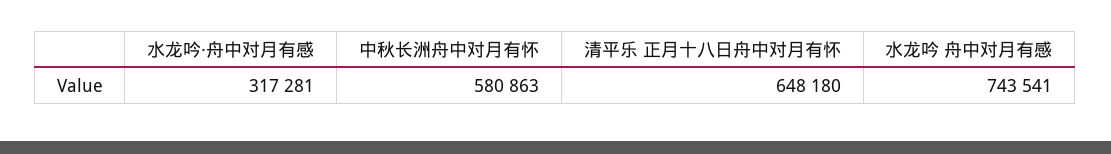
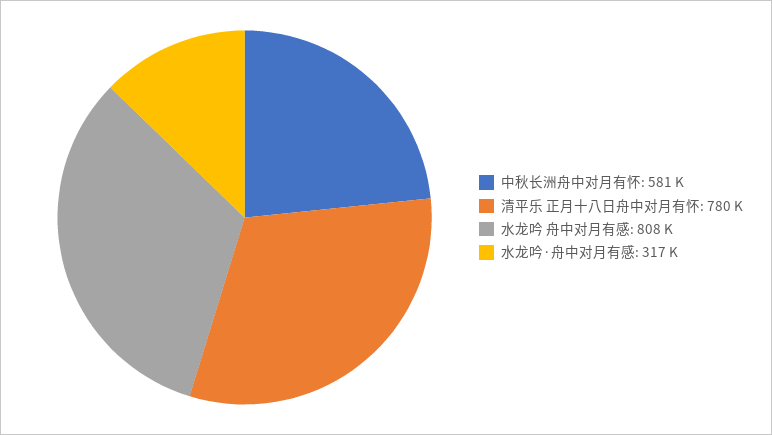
清平乐 正月十八日舟中对月有怀: 648180 -> 780000
水龙吟 舟中对月有感: 743541 -> 808000

